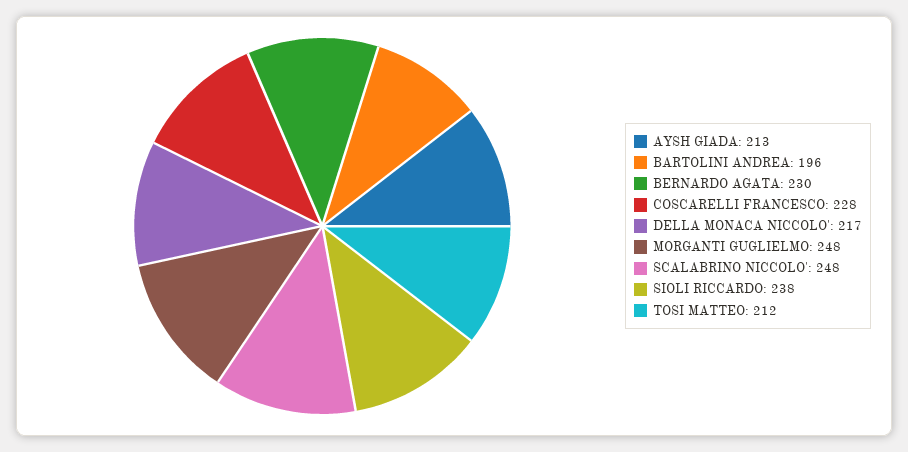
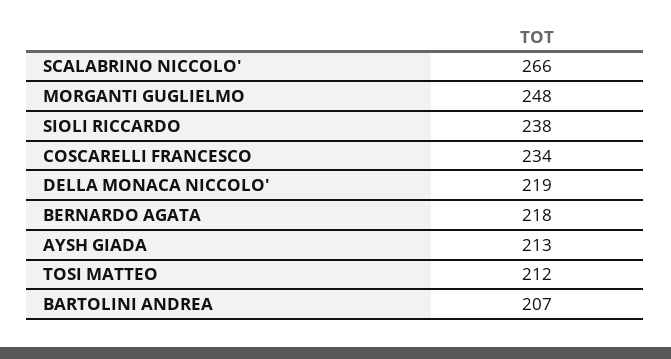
BARTOLINI ANDREA: 196 -> 207
BERNARDO AGATA: 230 -> 218
COSCARELLI FRANCESCO: 228 -> 234
DELLA MONACA NICCOLO': 217 -> 219
SCALABRINO NICCOLO': 248 -> 266

